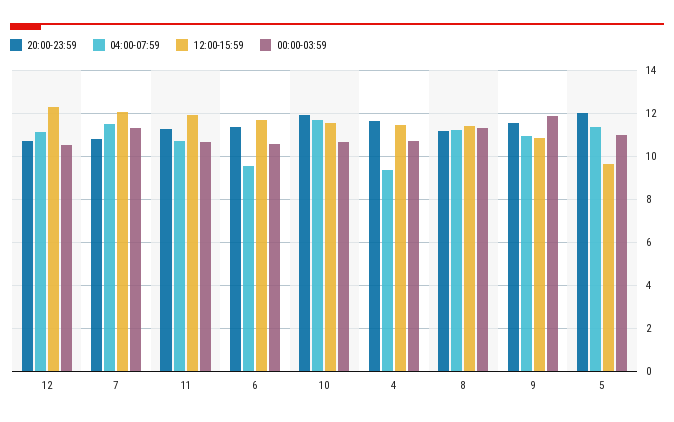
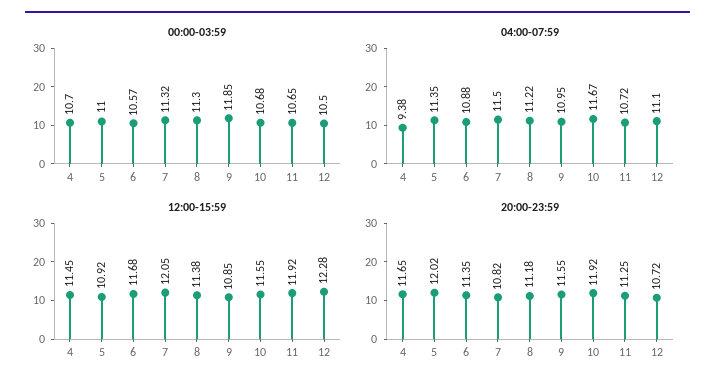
04:00-07:59, 6: 9.5 -> 10.88
12:00-15:59, 5: 9.5 -> 10.92

